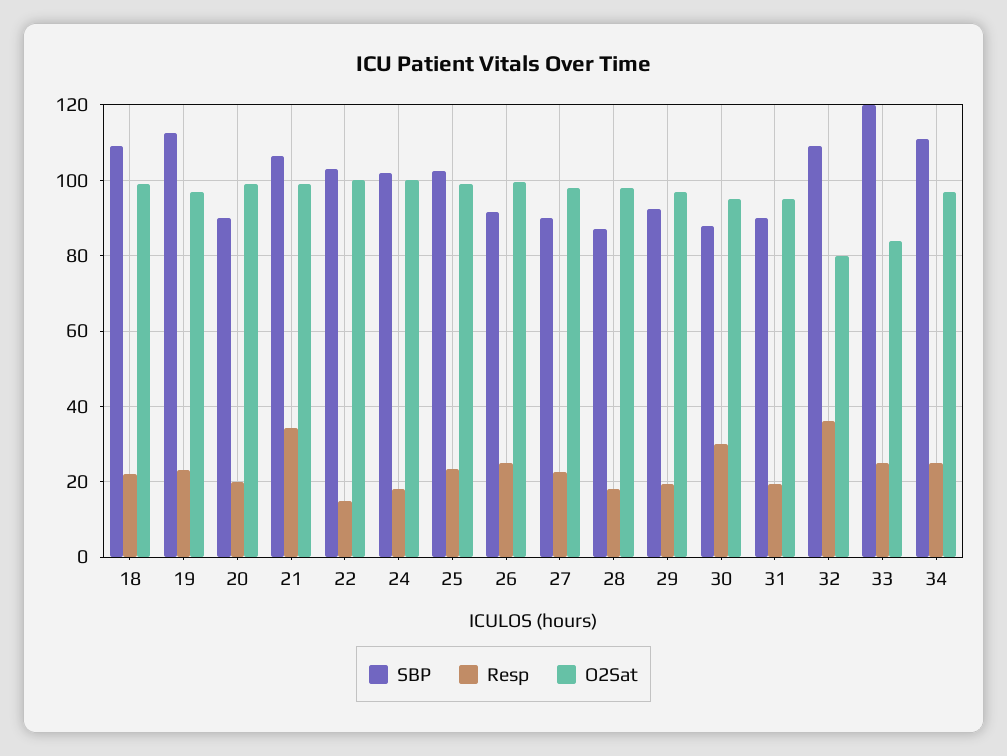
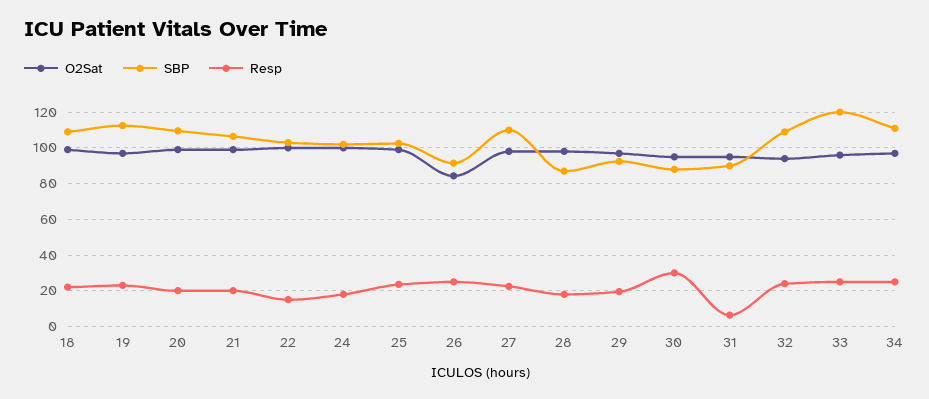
SBP, 20: 90 -> 110
Resp, 21: 34 -> 20
O2Sat, 26: 100 -> 85
SBP, 27: 90 -> 110
Resp, 31: 20 -> 5
Resp, 32: 36 -> 25
O2Sat, 32: 80 -> 95
O2Sat, 33: 84 -> 95

